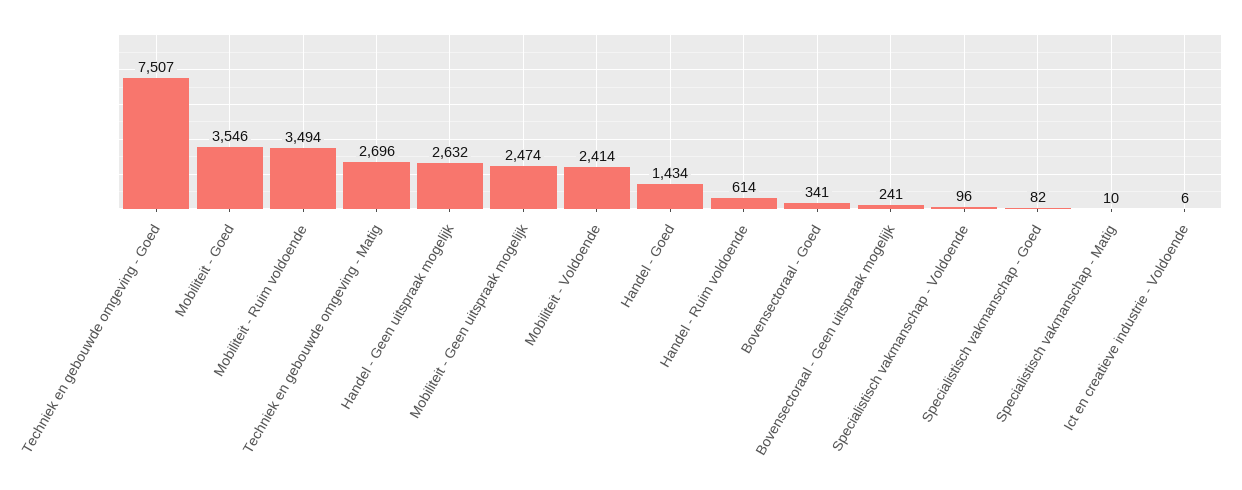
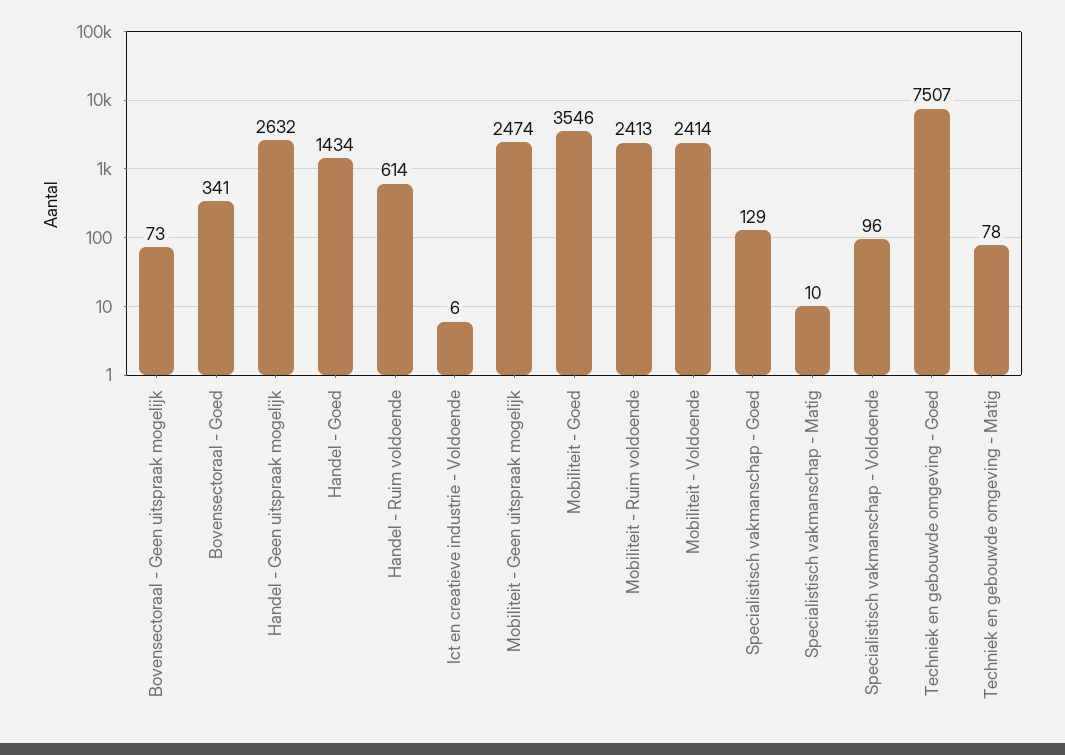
Mobiliteit - Ruim voldoende: 3494 -> 2413
Techniek en gebouwde omgeving - Matig: 2696 -> 78
Bovensectoraal - Geen uitspraak mogelijk: 241 -> 73
Specialistisch vakmanschap - Goed: 82 -> 129

